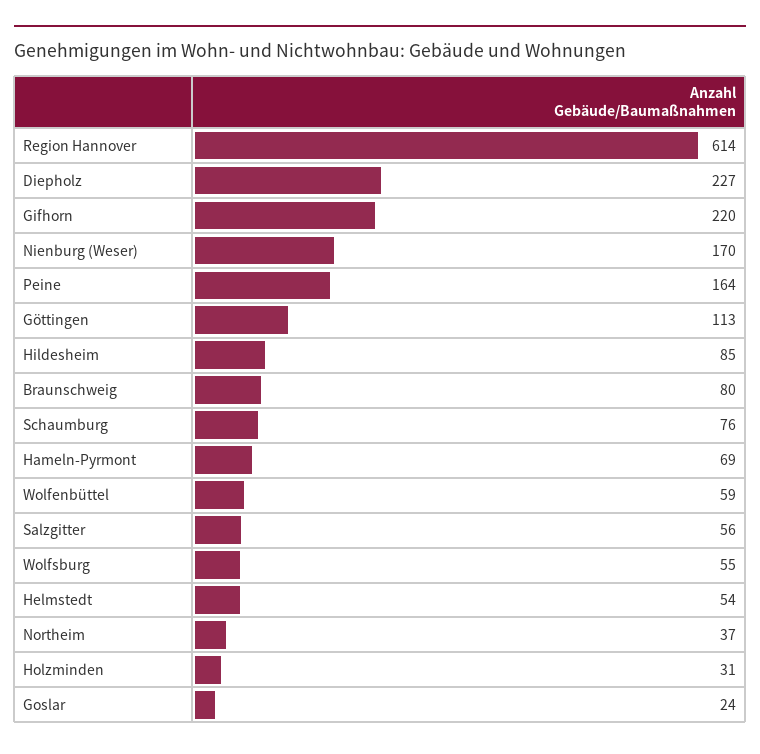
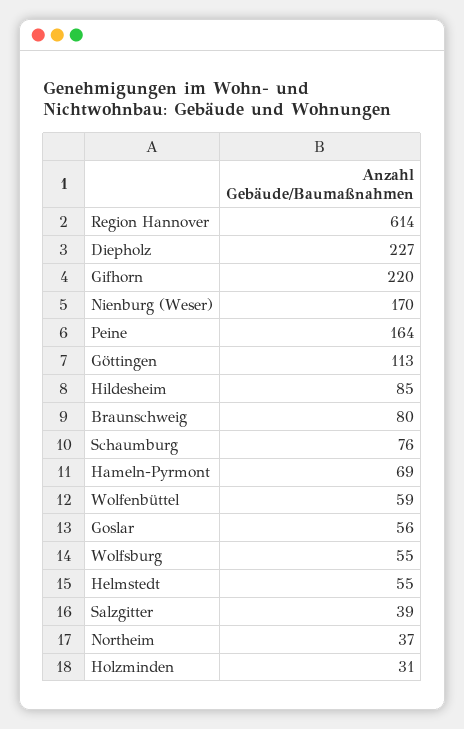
Salzgitter: 56 -> 39
Helmstedt: 54 -> 55
Goslar: 24 -> 56

